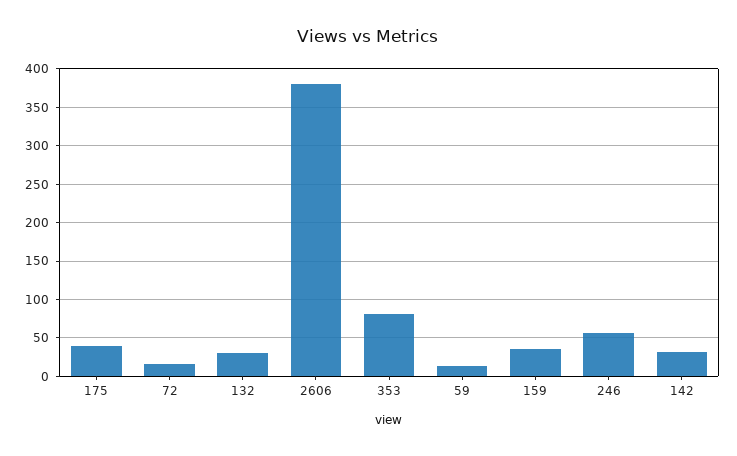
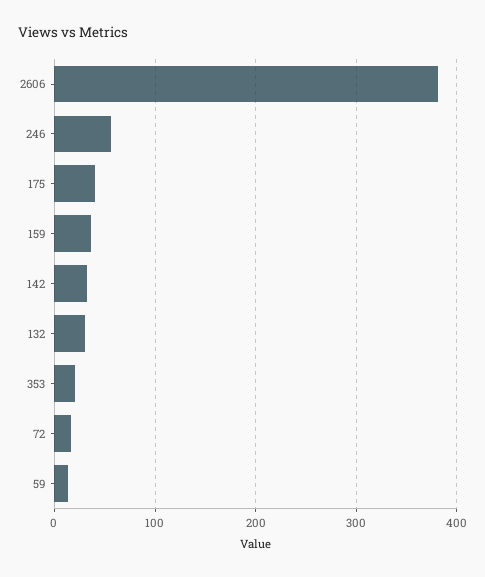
353: 80 -> 20

